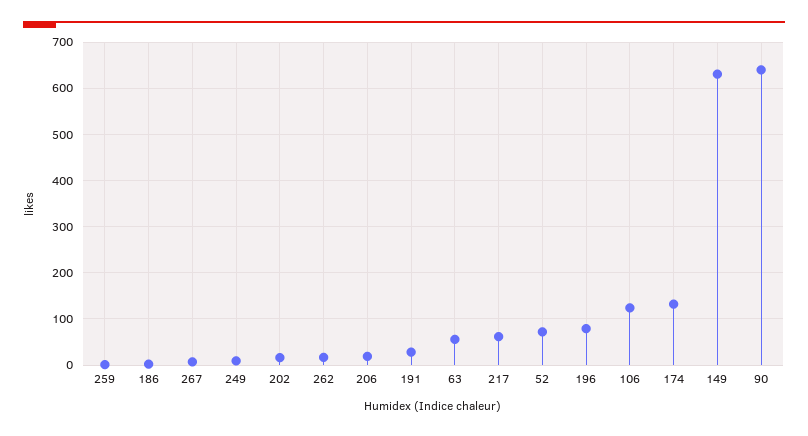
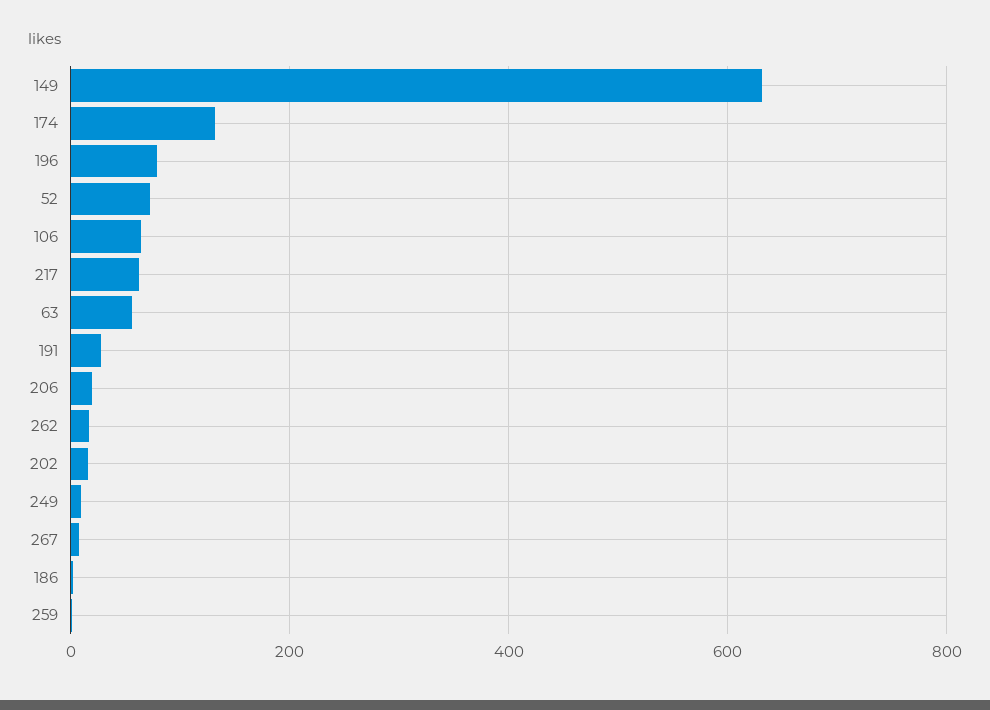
106: 120 -> 60
90: 640 -> none

